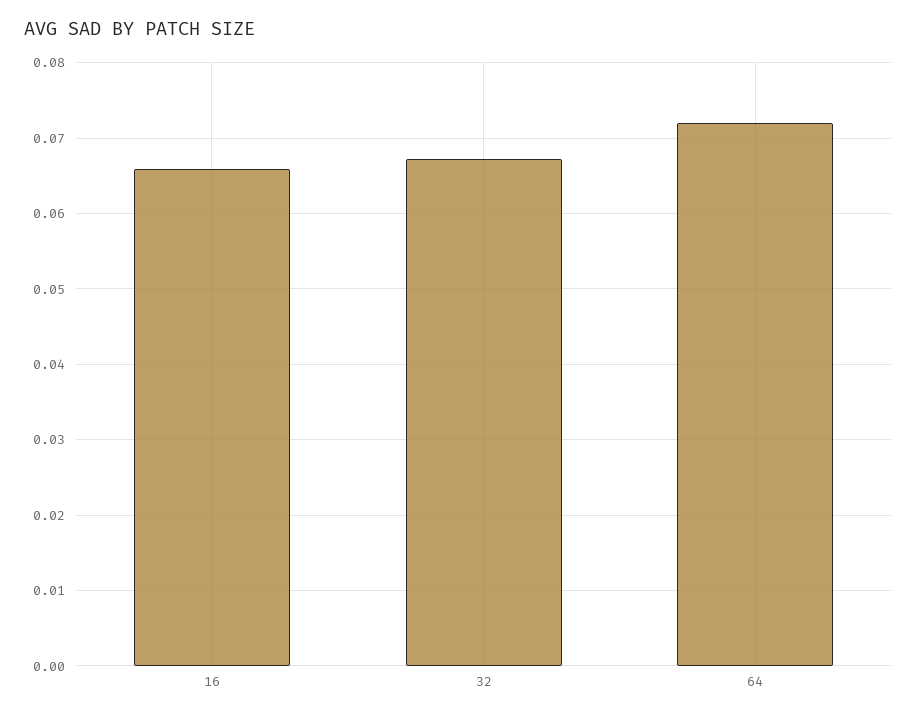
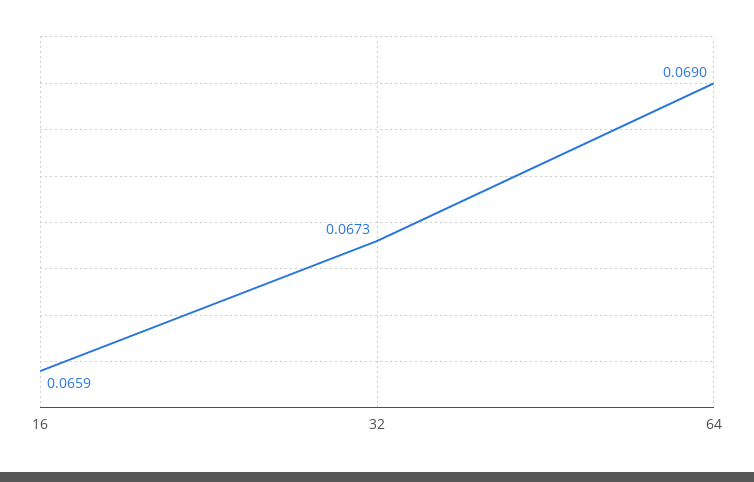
64: 0.072 -> 0.069

